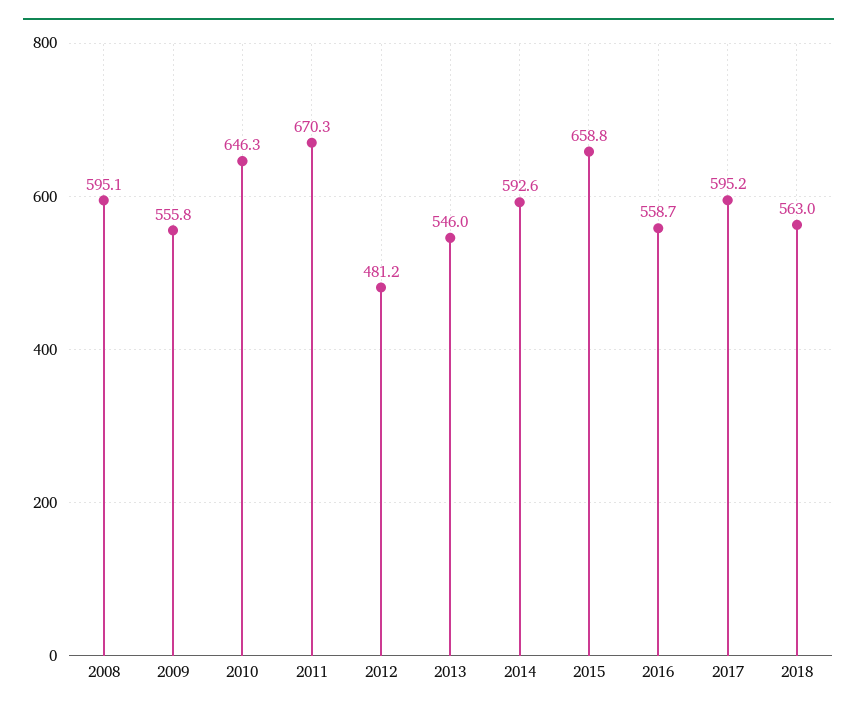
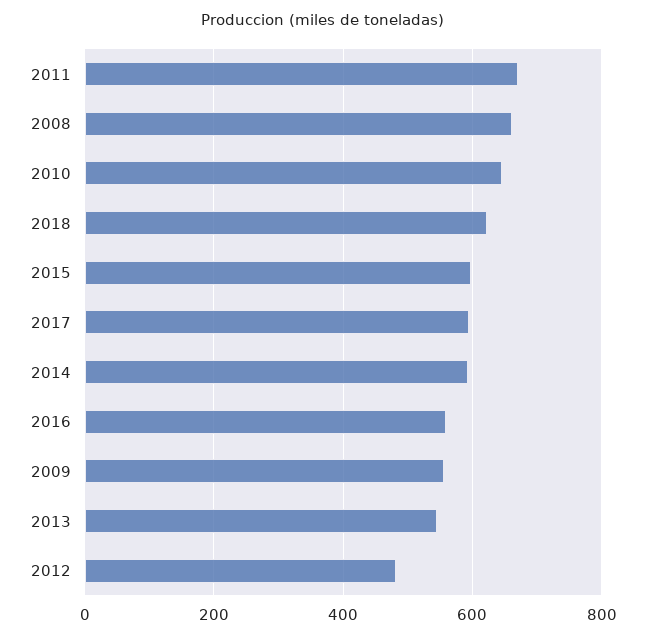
2008: 595.1 -> 660
2015: 658.8 -> 600
2018: 563 -> 620

